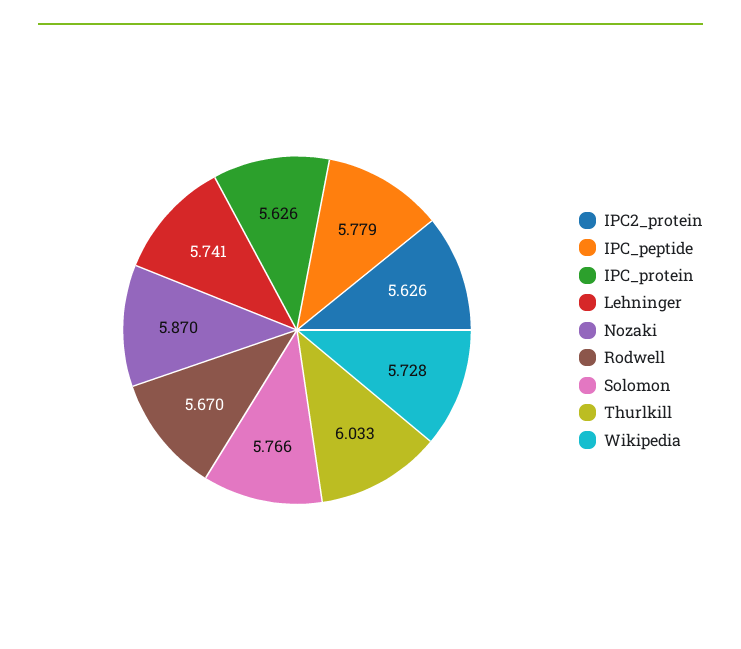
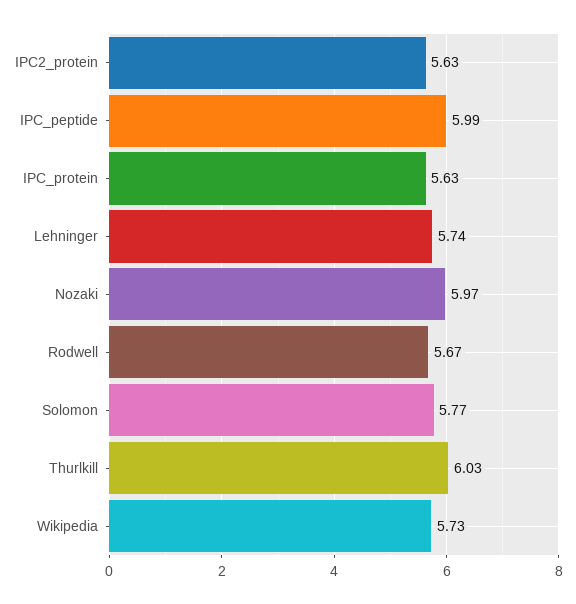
IPC_peptide: 5.779 -> 5.99
Nozaki: 5.87 -> 5.97

